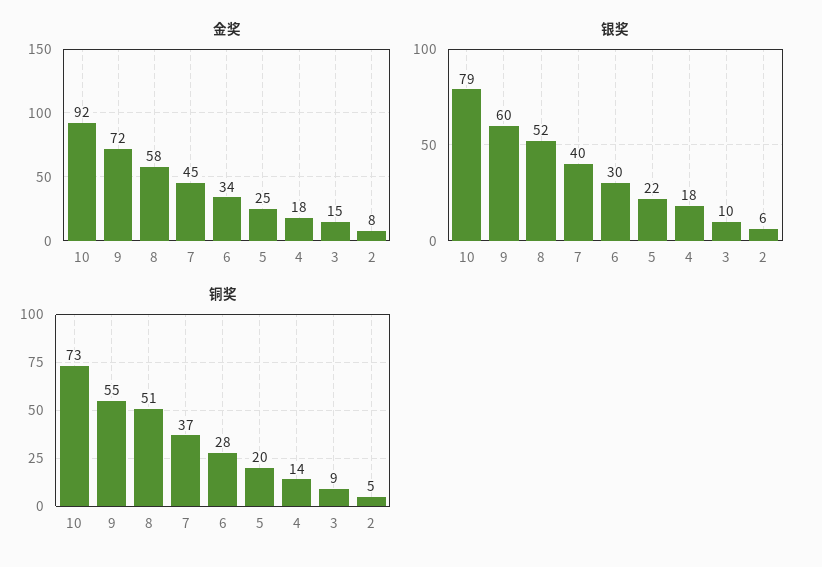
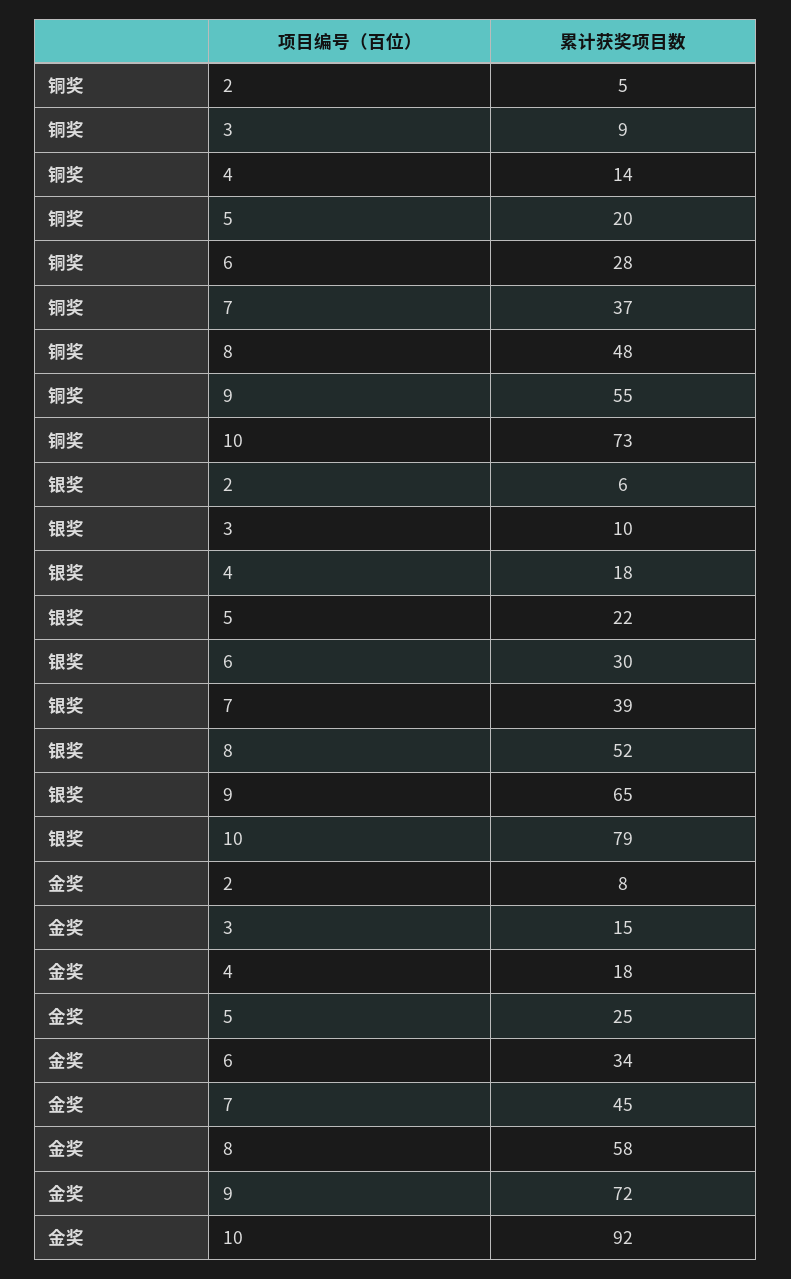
银奖, 9: 60 -> 65
银奖, 7: 40 -> 39
铜奖, 8: 51 -> 48

